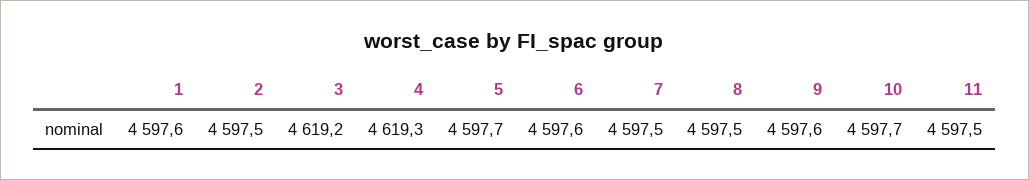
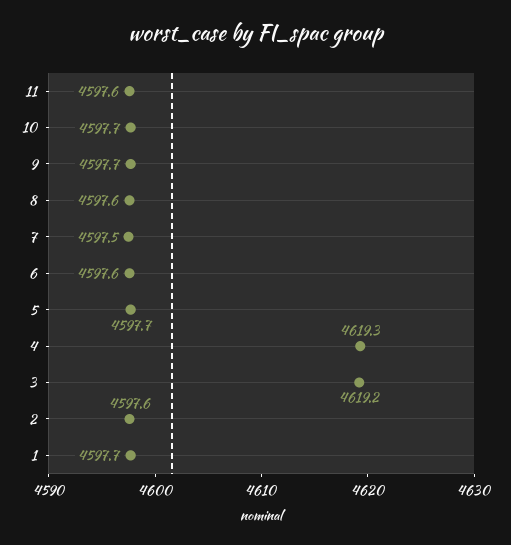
1: 4597.6 -> 4597.7
2: 4597.5 -> 4597.6
8: 4597.5 -> 4597.6
9: 4597.6 -> 4597.7
11: 4597.5 -> 4597.6

